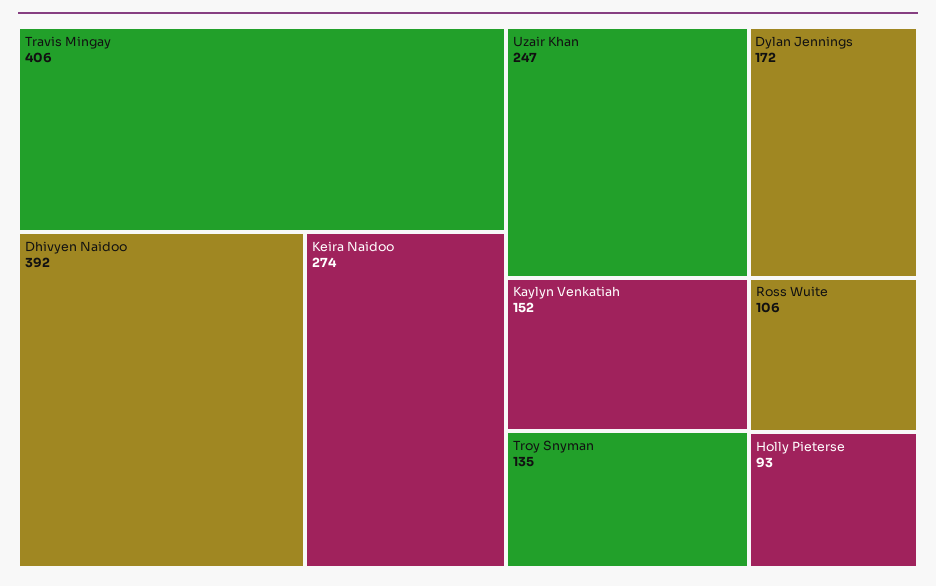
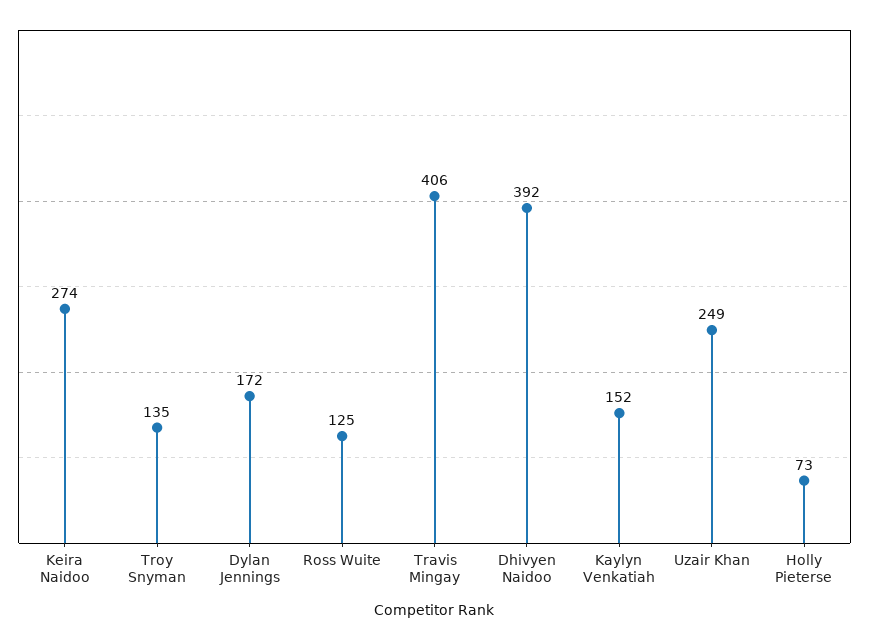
Uzair Khan: 247 -> 249
Ross Wuite: 106 -> 125
Holly Pieterse: 93 -> 73

